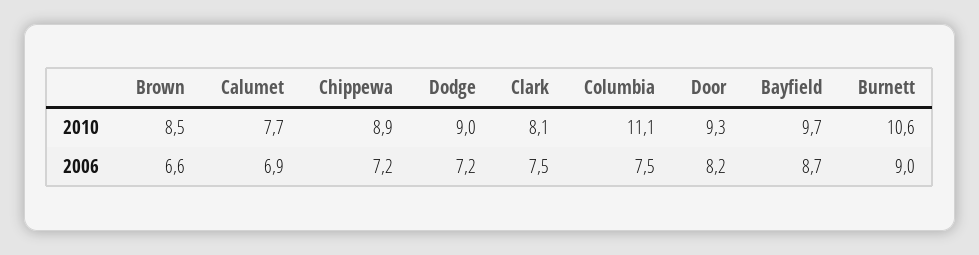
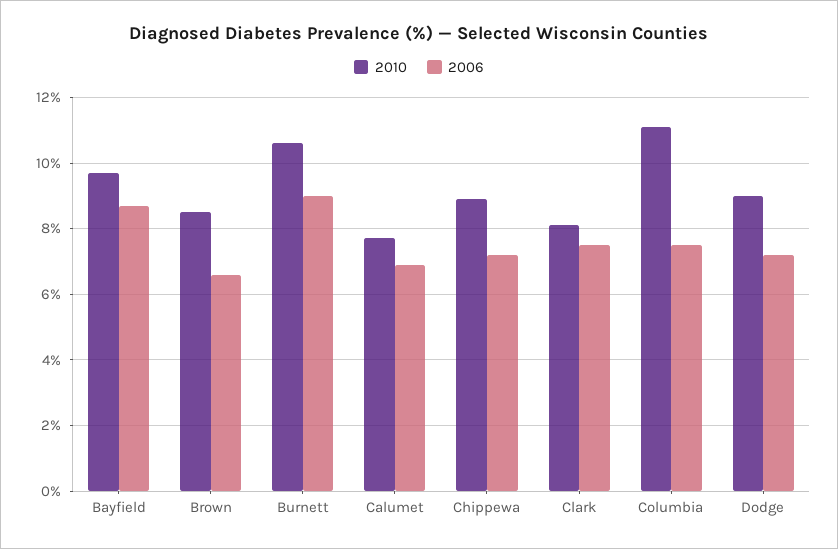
2010, Door: 9.3 -> none
2006, Door: 8.2 -> none

